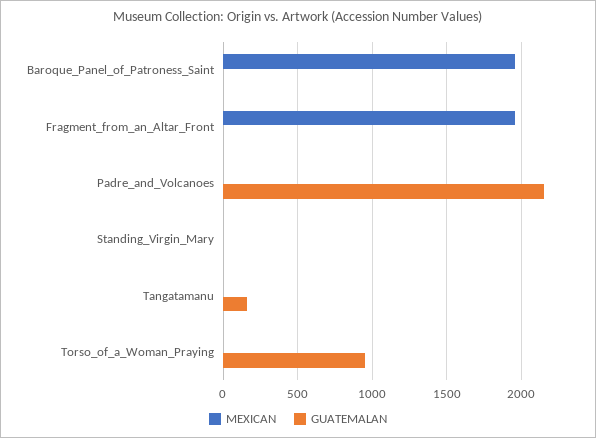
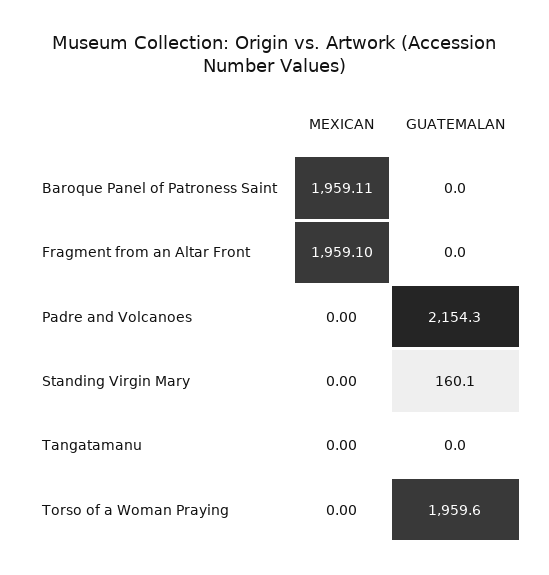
GUATEMALAN, Standing_Virgin_Mary: 0 -> 160.1
GUATEMALAN, Tangatamanu: 150 -> 0
GUATEMALAN, Torso_of_a_Woman_Praying: 950 -> 1959.6

